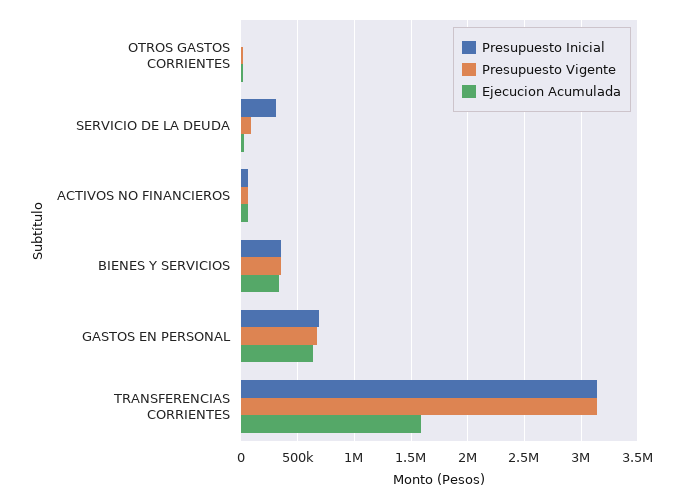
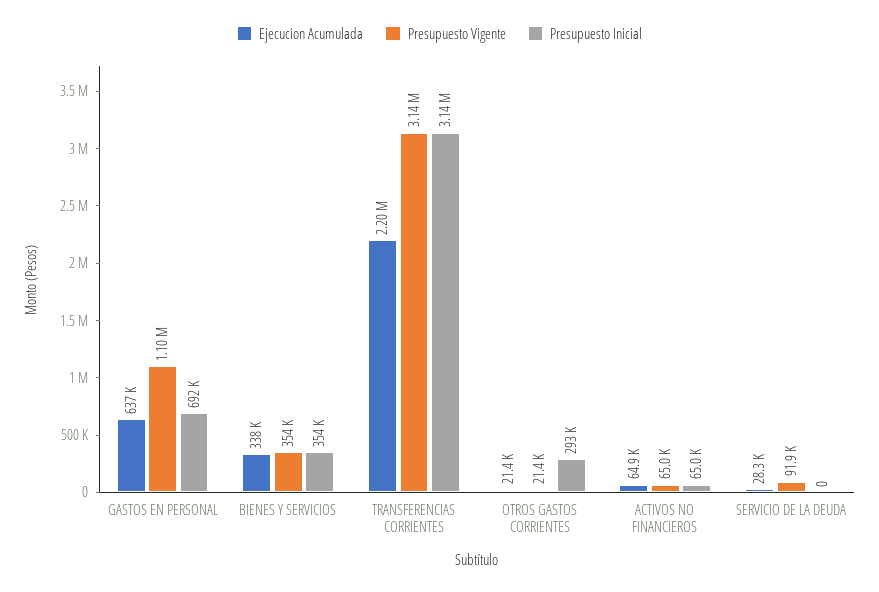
Presupuesto Inicial, OTROS GASTOS CORRIENTES: 0 -> 293000
Presupuesto Inicial, SERVICIO DE LA DEUDA: 300000 -> 0
Presupuesto Vigente, GASTOS EN PERSONAL: 700000 -> 1100000
Ejecucion Acumulada, TRANSFERENCIAS CORRIENTES: 1600000 -> 2200000

